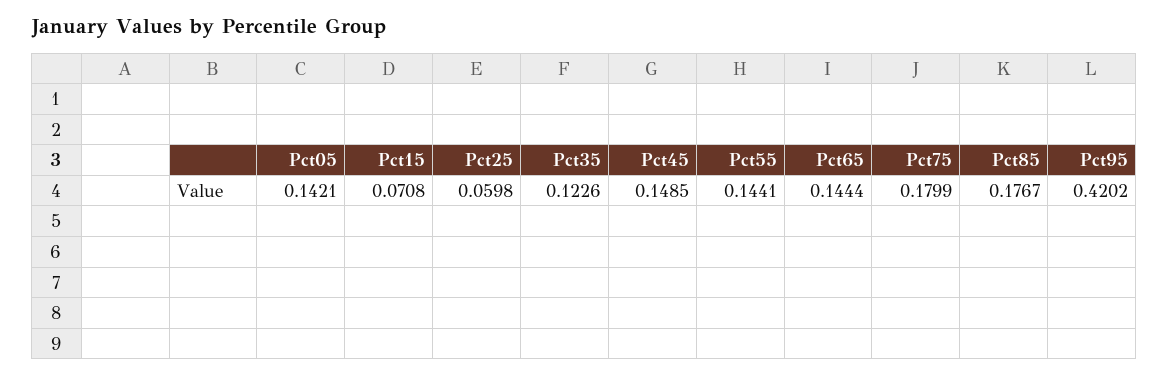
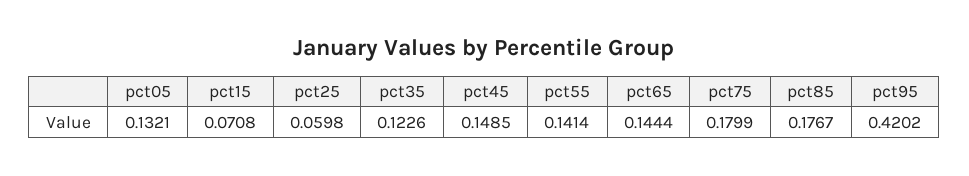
Pct05: 0.1421 -> 0.1321
Pct55: 0.1441 -> 0.1414

